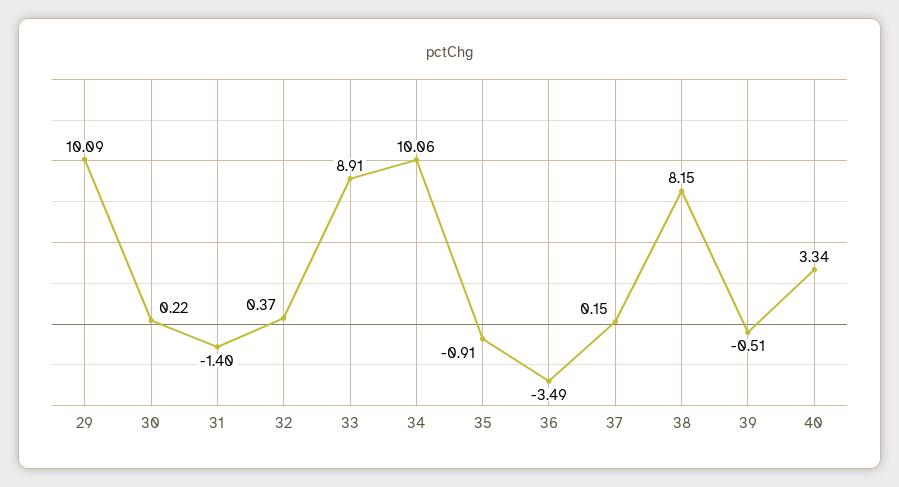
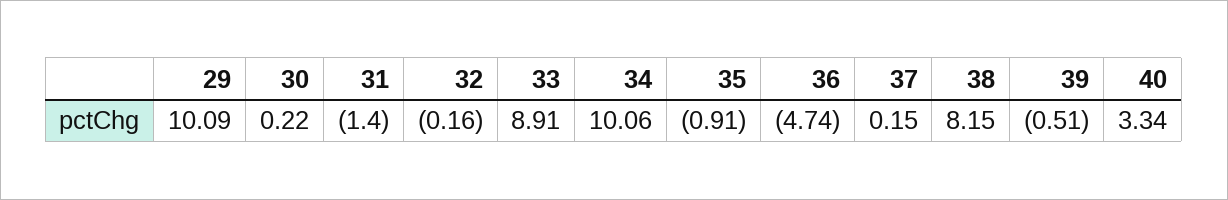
32: 0.37 -> -0.16
36: -3.49 -> -4.74

